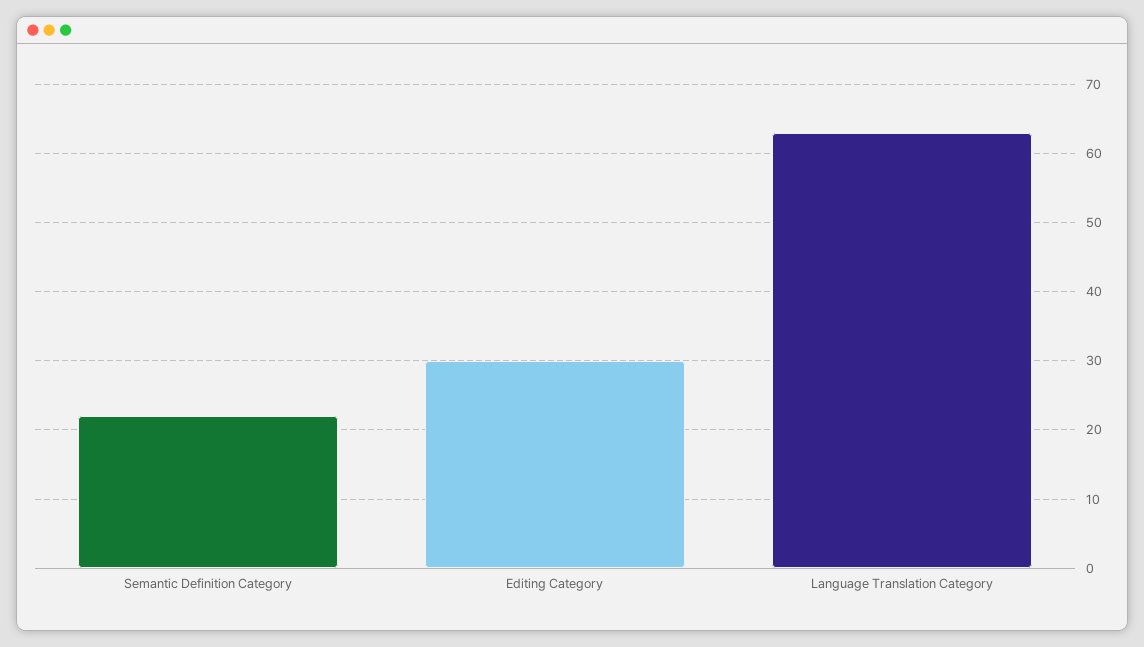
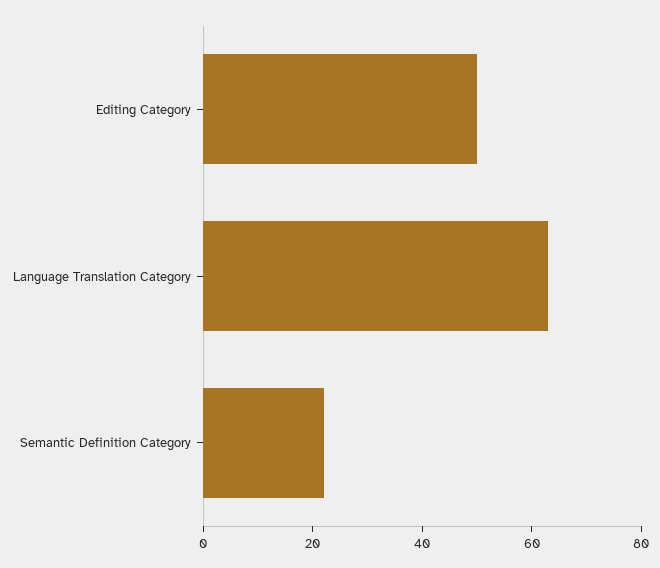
Editing Category: 30 -> 50

